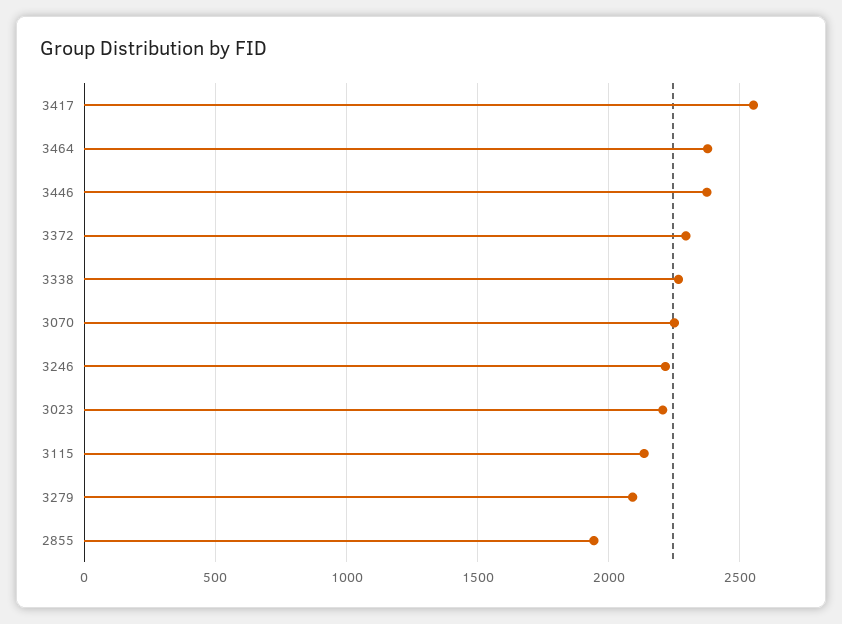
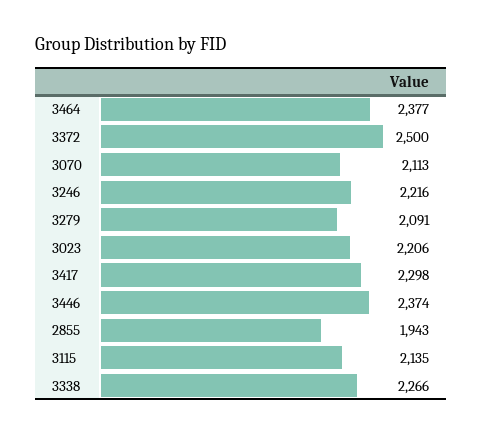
3417: 2550 -> 2298
3372: 2300 -> 2500
3070: 2250 -> 2113

